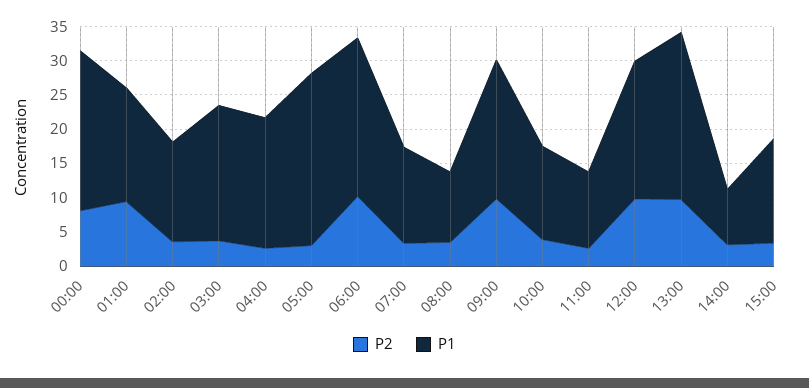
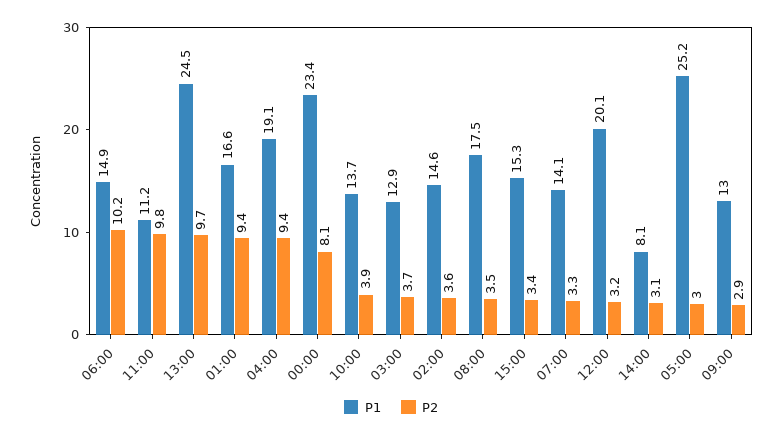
P1, 03:00: 20 -> 12.9
P2, 04:00: 2.5 -> 9.4
P1, 06:00: 22.5 -> 14.9
P1, 08:00: 10 -> 17.5
P2, 09:00: 10 -> 2.9
P1, 09:00: 20 -> 13
P2, 11:00: 2.5 -> 9.8
P2, 12:00: 10 -> 3.2

